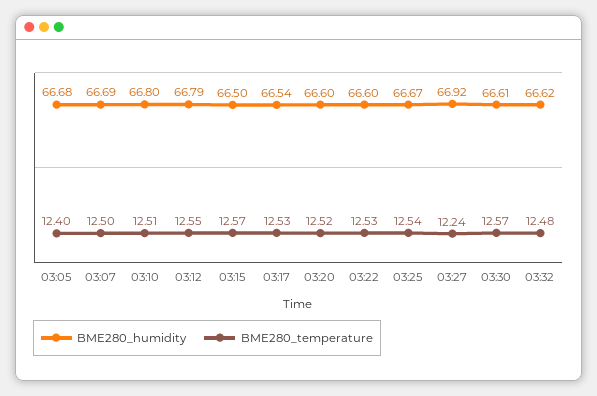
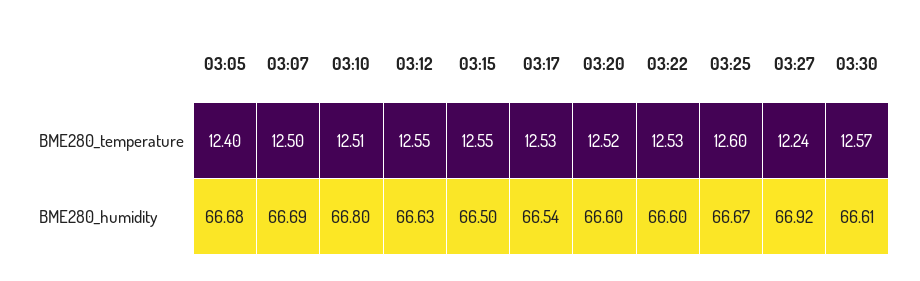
BME280_humidity, 03:12: 66.79 -> 66.63
BME280_temperature, 03:15: 12.57 -> 12.55
BME280_temperature, 03:25: 12.54 -> 12.6
BME280_humidity, 03:32: 66.62 -> none
BME280_temperature, 03:32: 12.48 -> none

